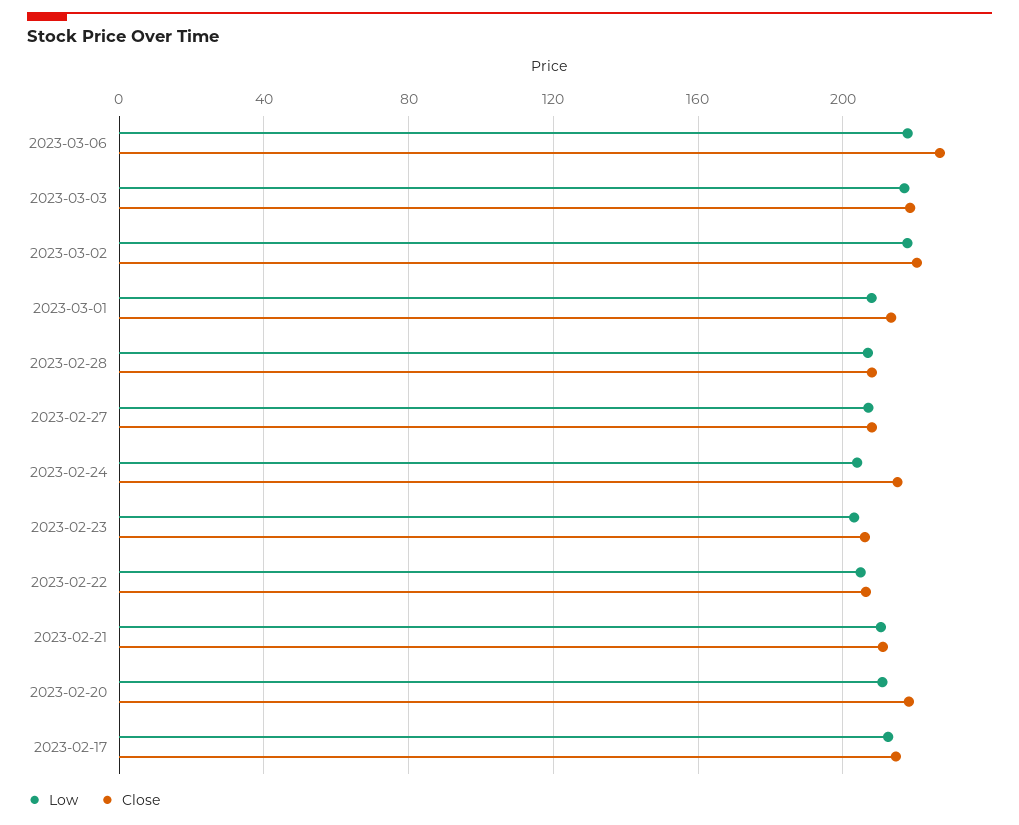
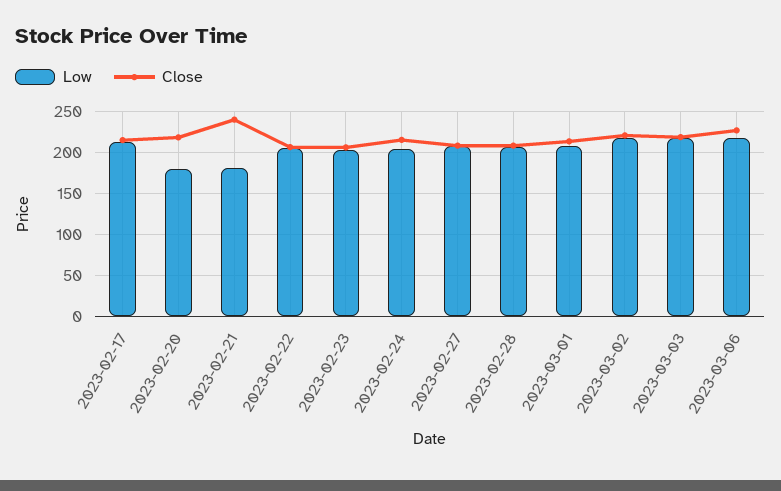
Low, 2023-02-21: 210 -> 180
Close, 2023-02-21: 210 -> 240
Low, 2023-02-20: 210 -> 180

